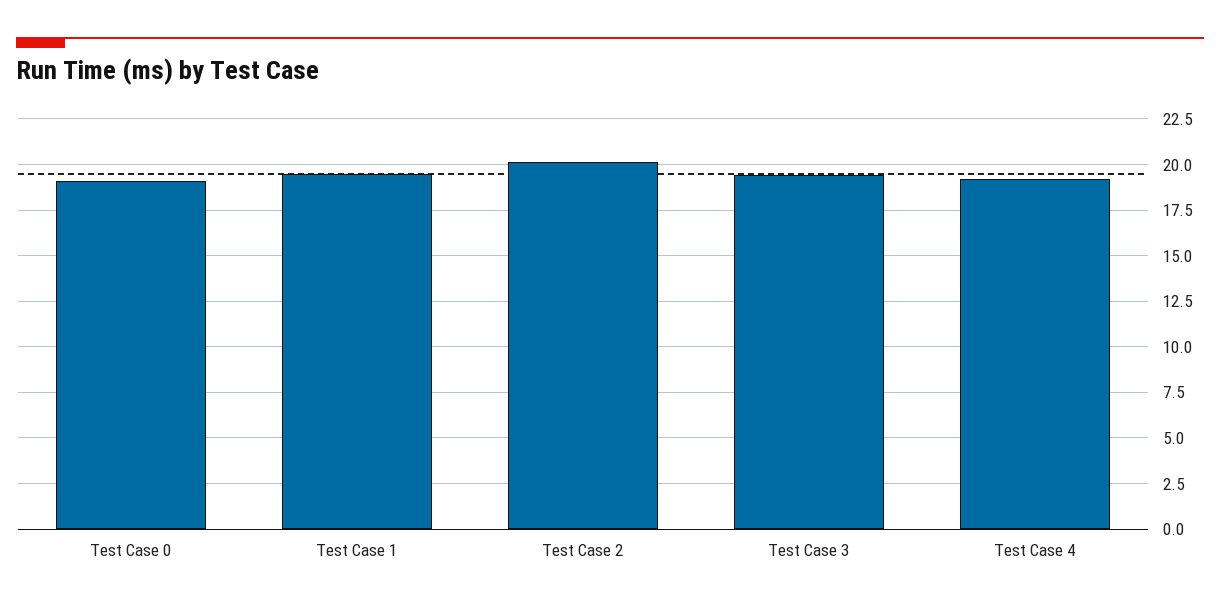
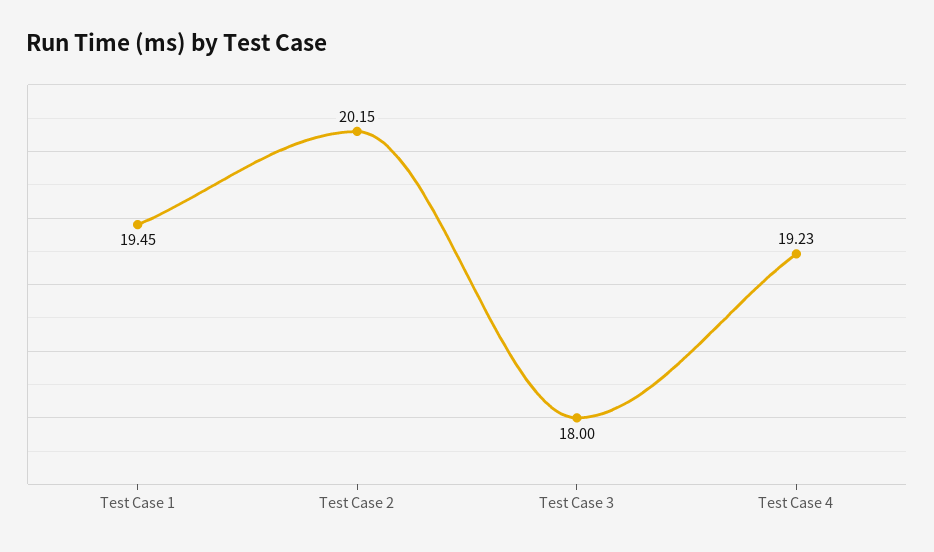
Test Case 0: 19 -> none
Test Case 3: 19.5 -> 18

